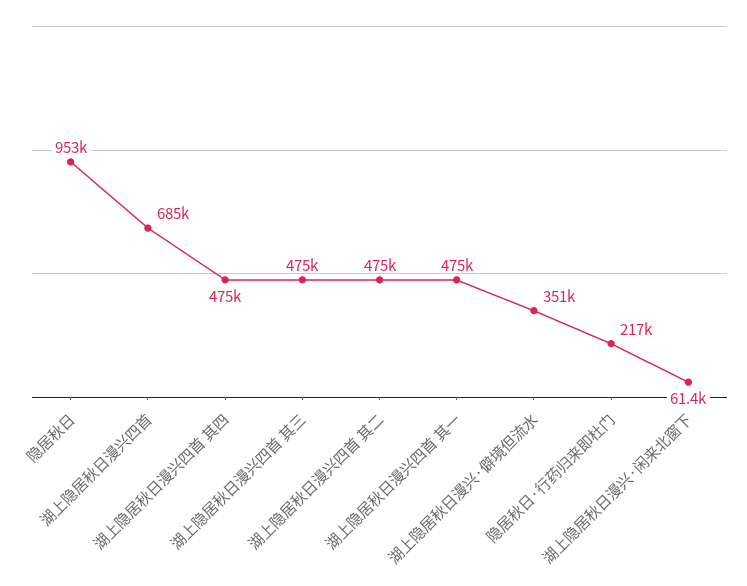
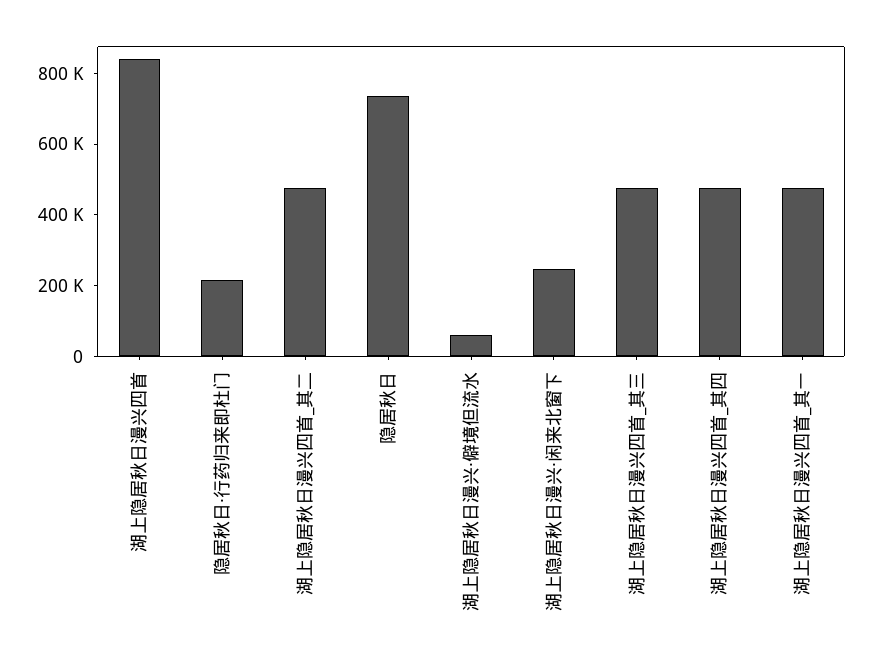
隐居秋日: 953000 -> 750000
湖上隐居秋日漫兴四首: 685000 -> 850000
湖上隐居秋日漫兴·僻境但流水: 351000 -> 50000
湖上隐居秋日漫兴·闲来北窗下: 61400 -> 250000

